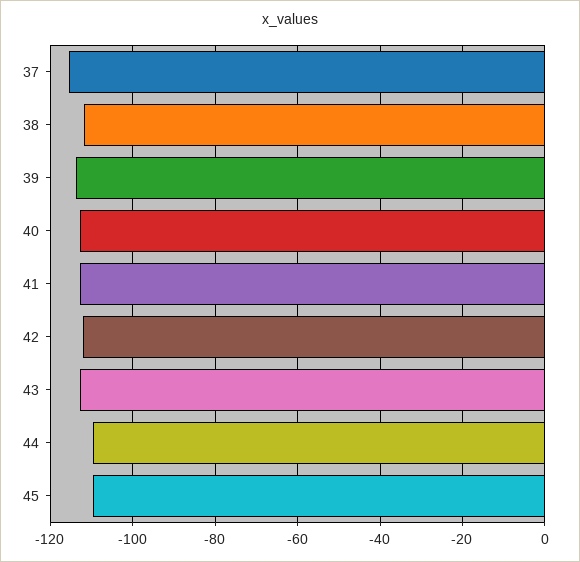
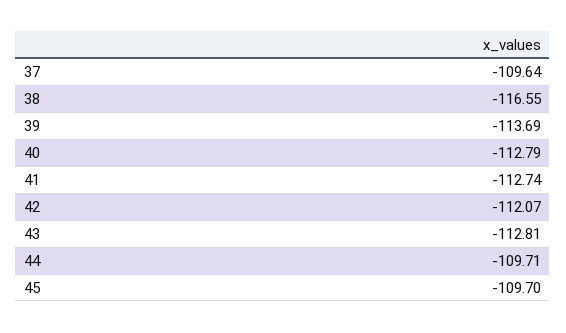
37: -116 -> -109.64
38: -112 -> -116.55

